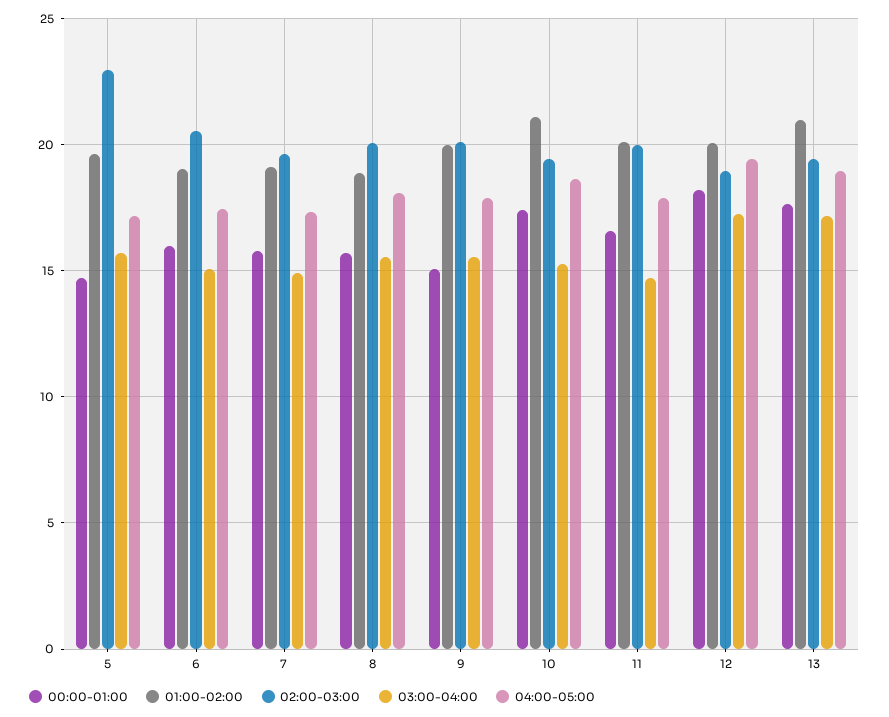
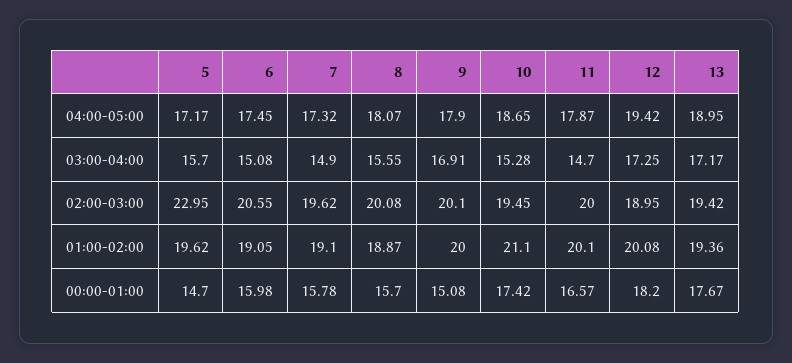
03:00-04:00, 9: 15.5 -> 16.91
01:00-02:00, 13: 21 -> 19.36

